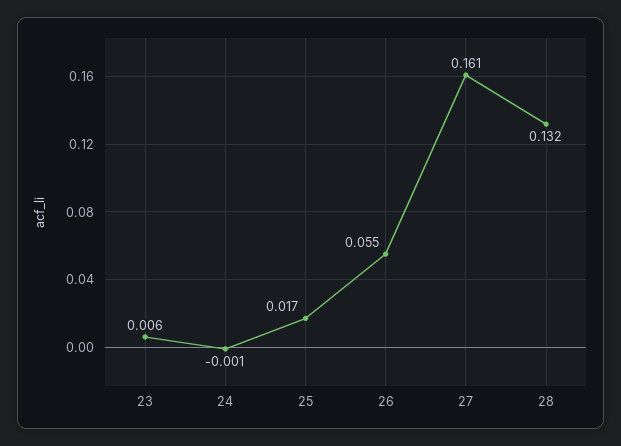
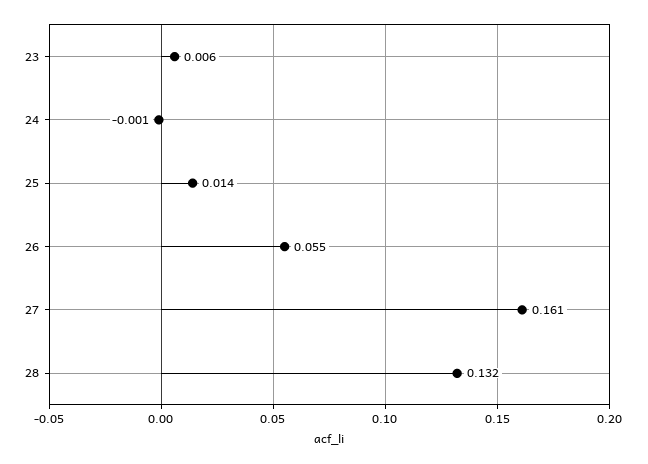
25: 0.017 -> 0.014

